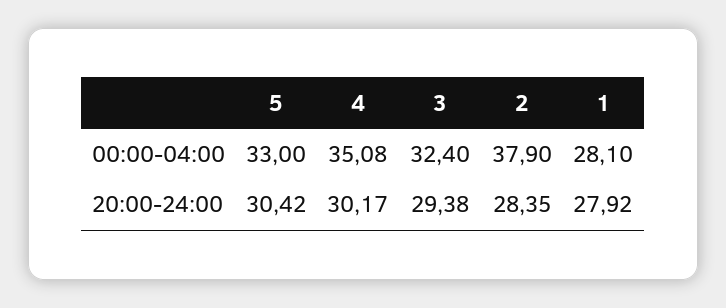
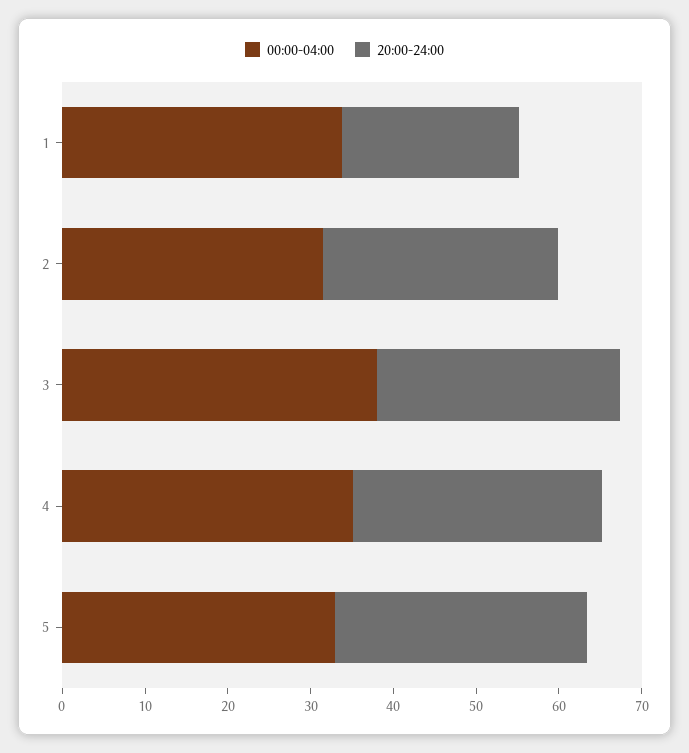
00:00-04:00, 3: 32.4 -> 38
00:00-04:00, 2: 37.9 -> 32
00:00-04:00, 1: 28.1 -> 34
20:00-24:00, 1: 27.92 -> 22

